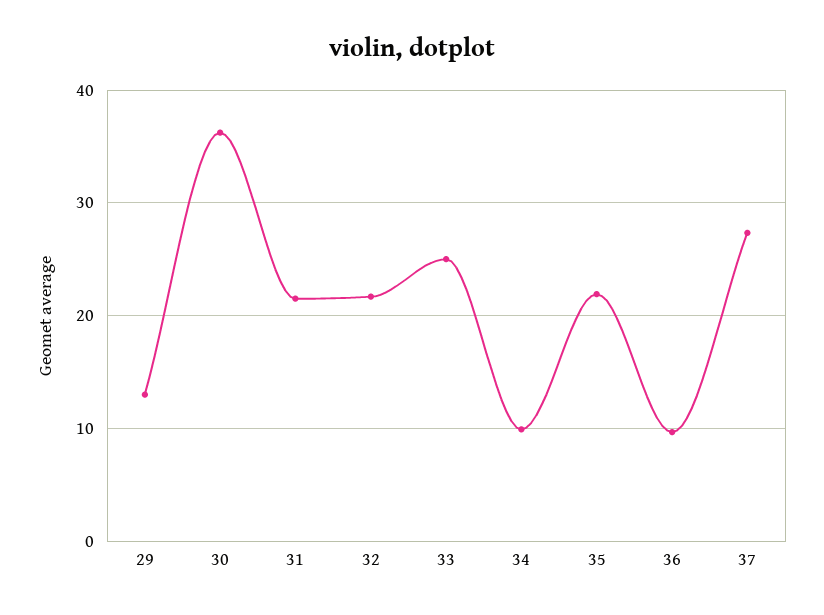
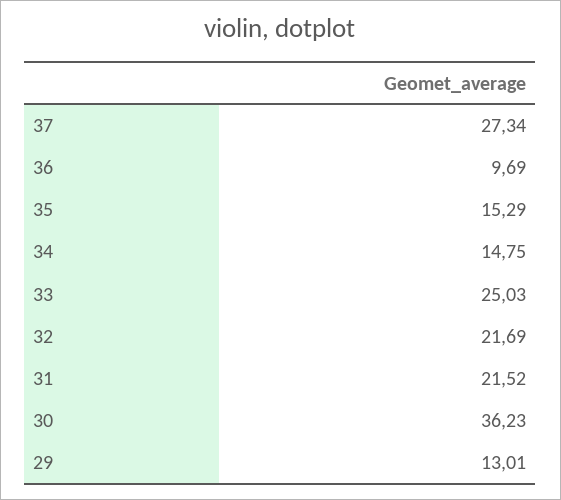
34: 10 -> 14.75
35: 22 -> 15.29

